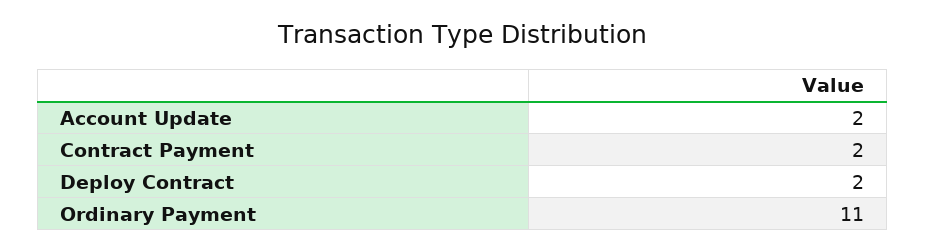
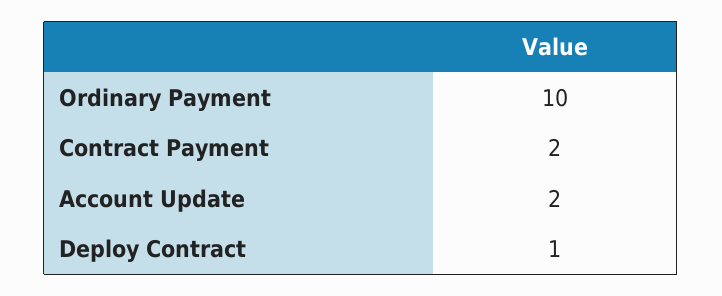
Deploy Contract: 2 -> 1
Ordinary Payment: 11 -> 10

